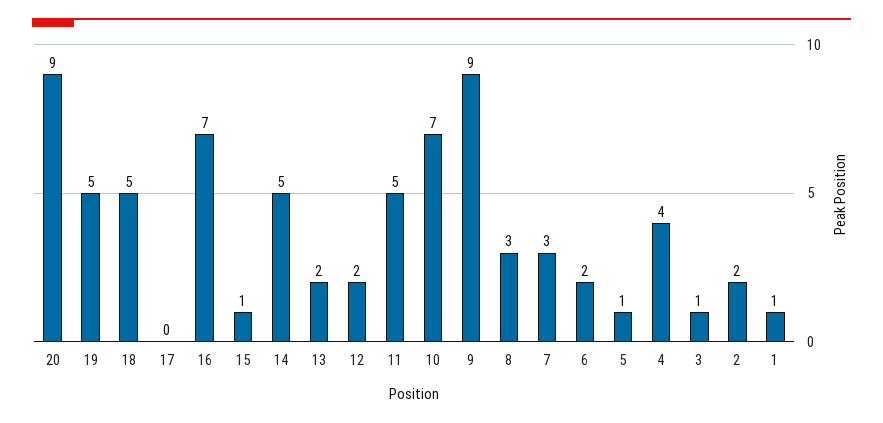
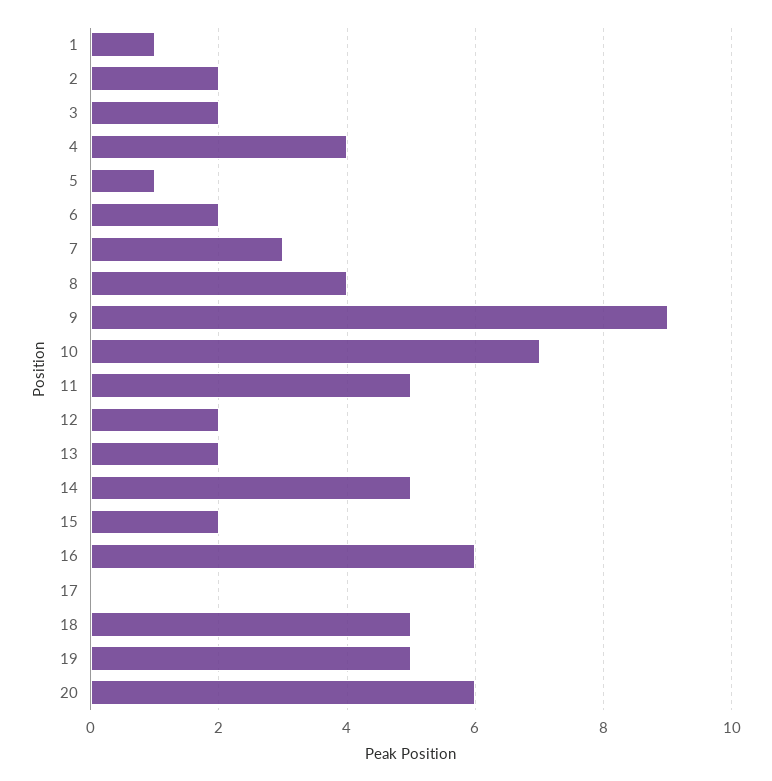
20: 9 -> 6
16: 7 -> 6
15: 1 -> 2
8: 3 -> 4
3: 1 -> 2

